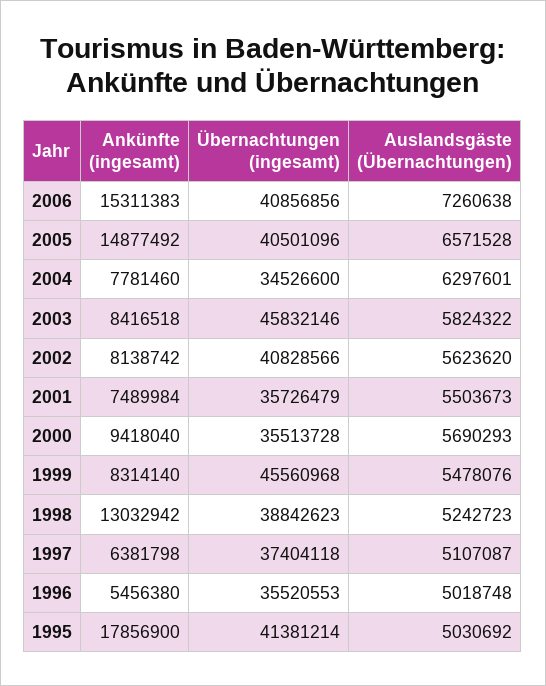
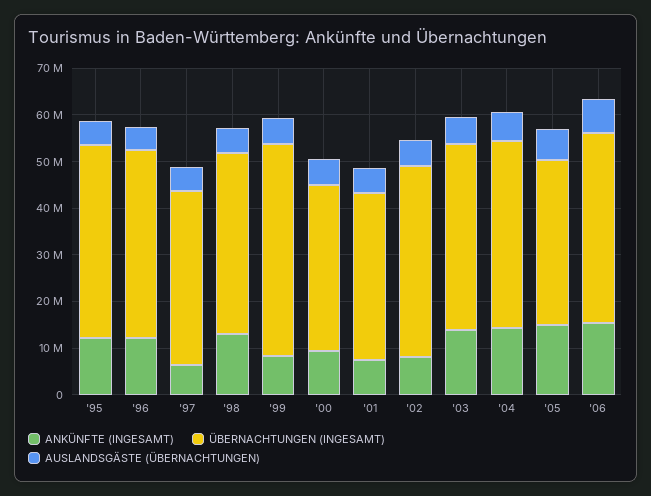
Übernachtungen (ingesamt), 2005: 40501096 -> 36000000
Ankünfte (ingesamt), 2004: 7781460 -> 14000000
Übernachtungen (ingesamt), 2004: 34526600 -> 40000000
Ankünfte (ingesamt), 2003: 8416518 -> 14000000
Übernachtungen (ingesamt), 2003: 45832146 -> 40000000
Ankünfte (ingesamt), 1996: 5456380 -> 12000000
Übernachtungen (ingesamt), 1996: 35520553 -> 40000000
Ankünfte (ingesamt), 1995: 17856900 -> 12000000

